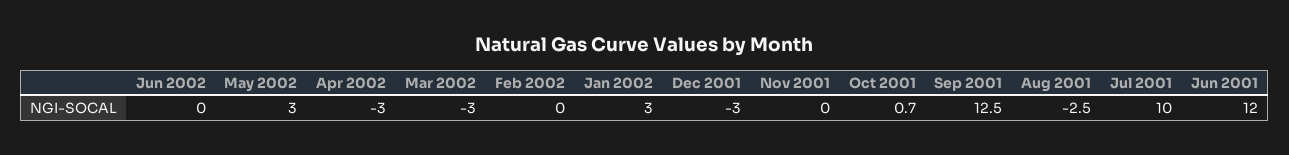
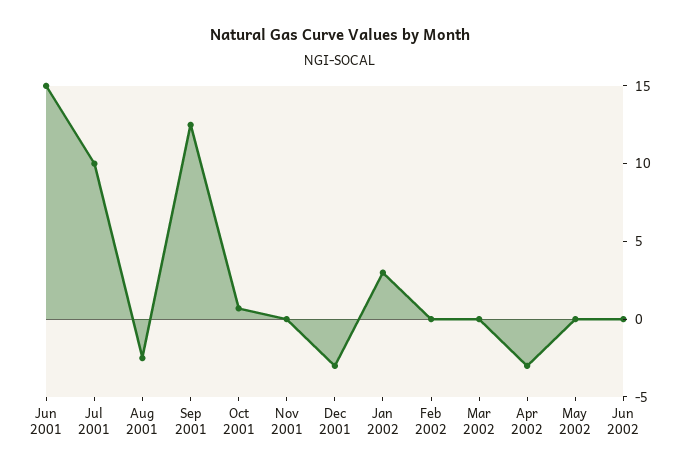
May 2002: 3 -> 0
Mar 2002: -3 -> 0
Jun 2001: 12 -> 15

